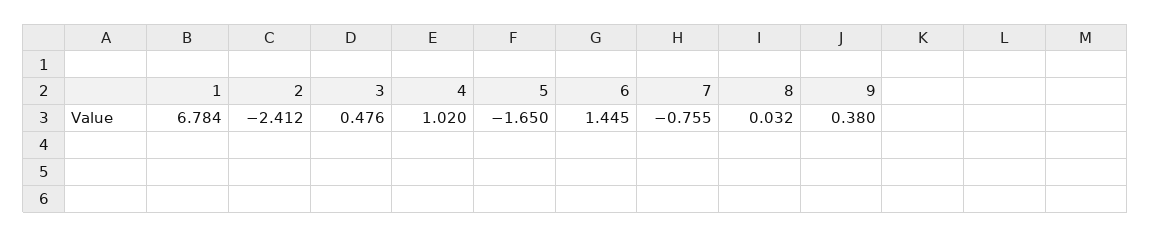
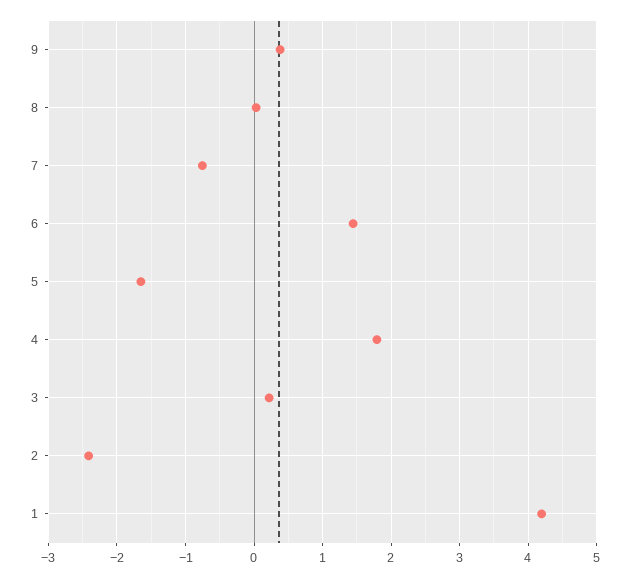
1: 6.784 -> 4.2
3: 0.476 -> 0.2
4: 1.02 -> 1.8

